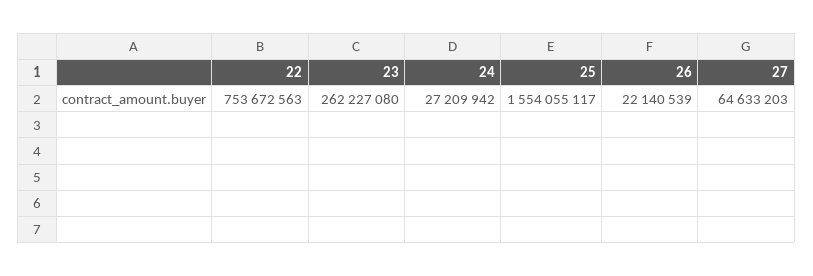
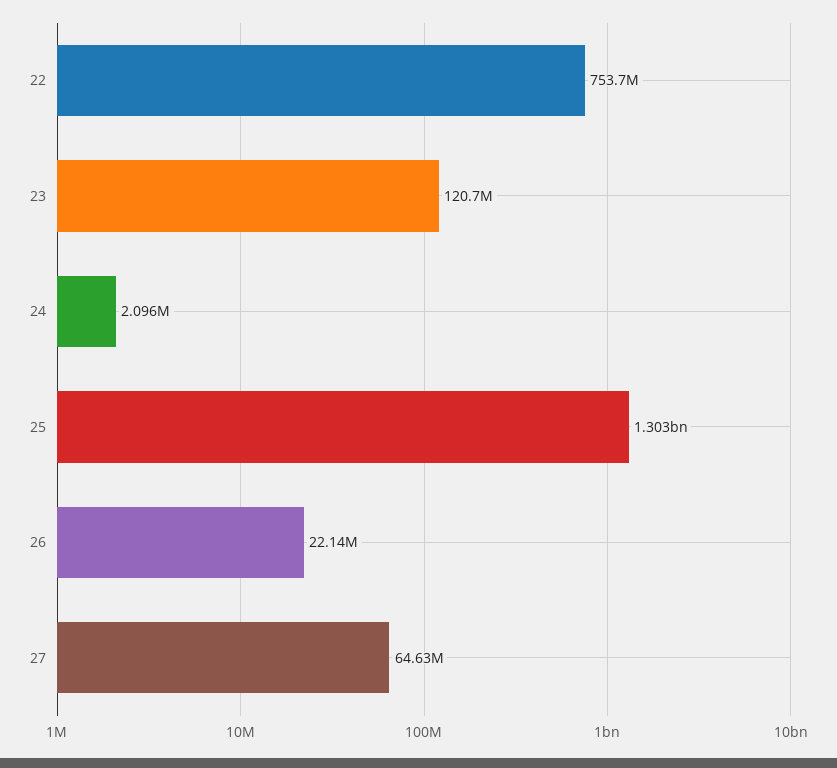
23: 262227080 -> 120700000
24: 27209942 -> 2096000
25: 1554055117 -> 1303000000

